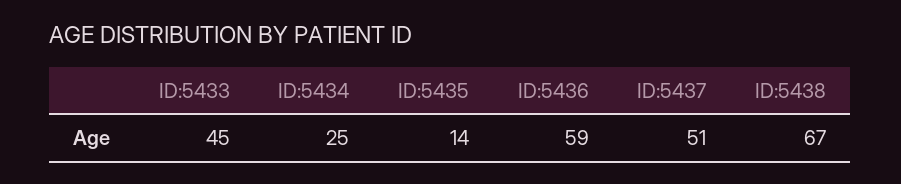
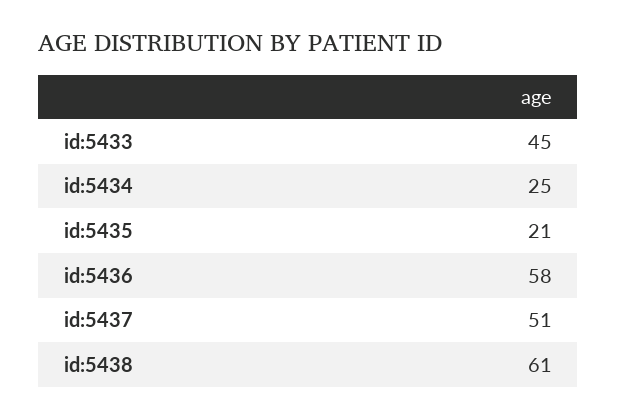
ID:5435: 14 -> 21
ID:5436: 59 -> 58
ID:5438: 67 -> 61

